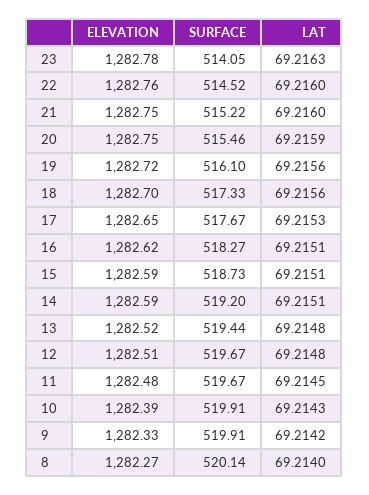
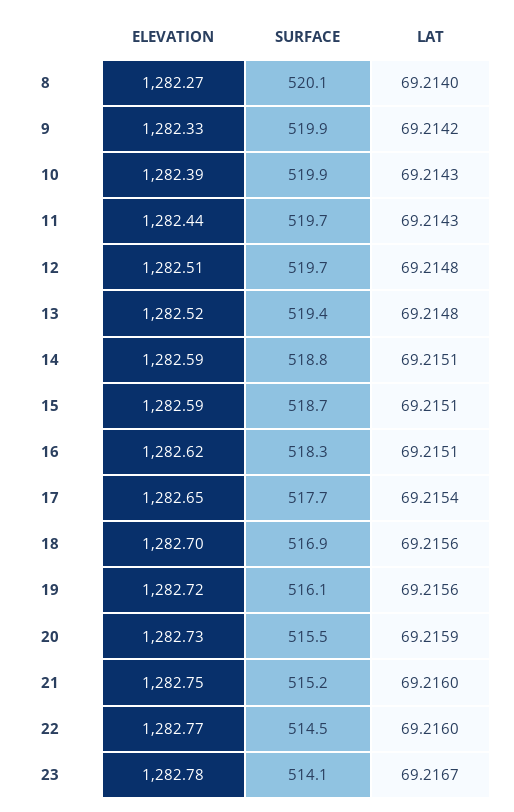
LAT, 23: 69.2163 -> 69.2167
ELEVATION, 22: 1282.76 -> 1282.77
ELEVATION, 20: 1282.75 -> 1282.73
SURFACE, 18: 517.33 -> 516.9
LAT, 17: 69.2153 -> 69.2154
SURFACE, 14: 519.2 -> 518.8
ELEVATION, 11: 1282.48 -> 1282.44
LAT, 11: 69.2145 -> 69.2143

